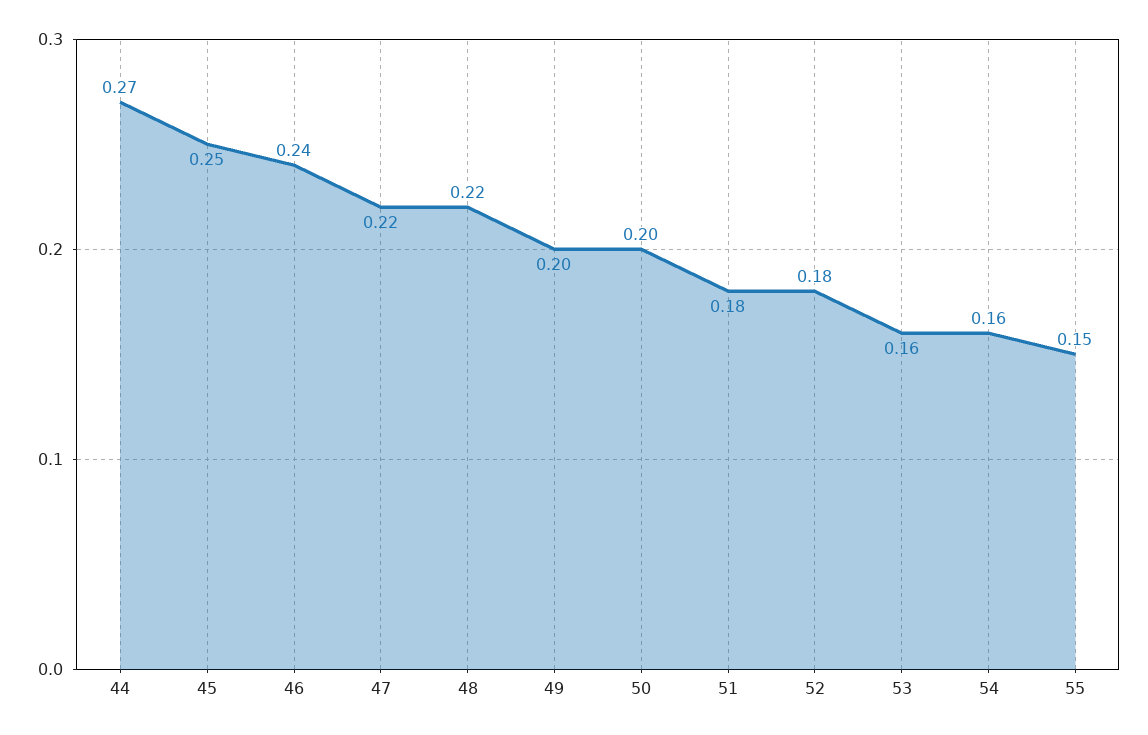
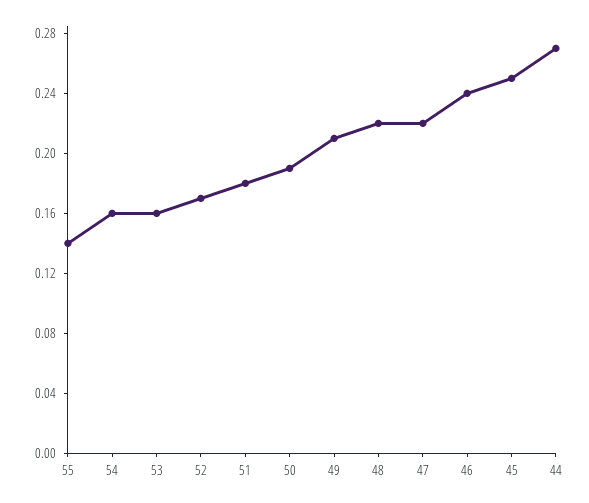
49: 0.2 -> 0.21
50: 0.2 -> 0.19
52: 0.18 -> 0.17
55: 0.15 -> 0.14

